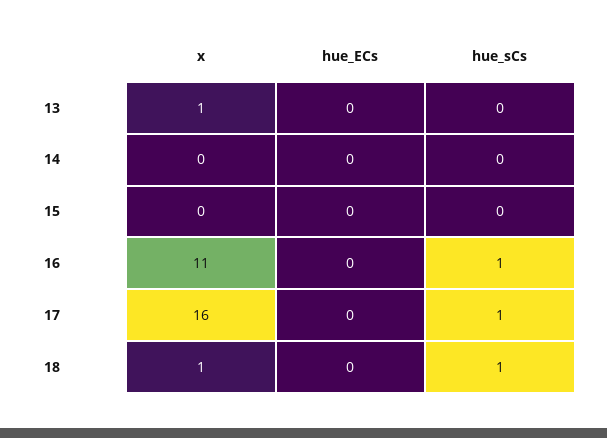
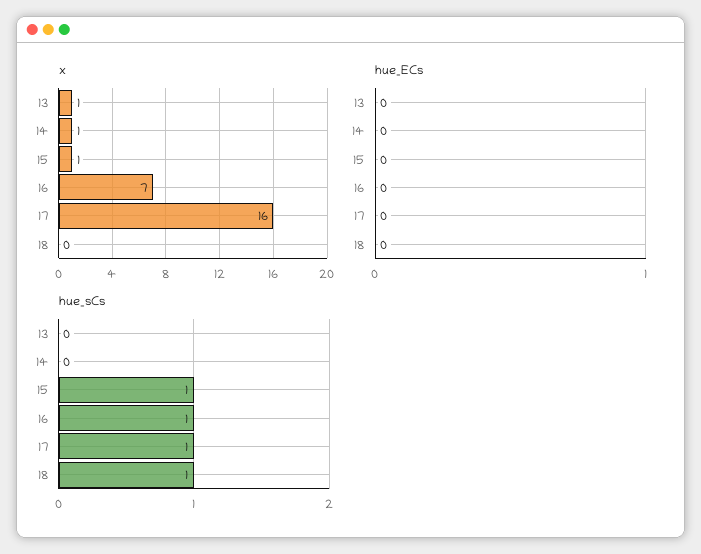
x, 14: 0 -> 1
x, 15: 0 -> 1
hue_sCs, 15: 0 -> 1
x, 16: 11 -> 7
x, 18: 1 -> 0

